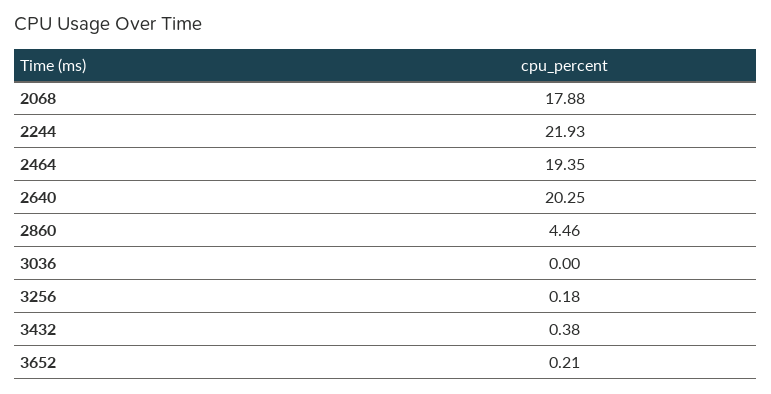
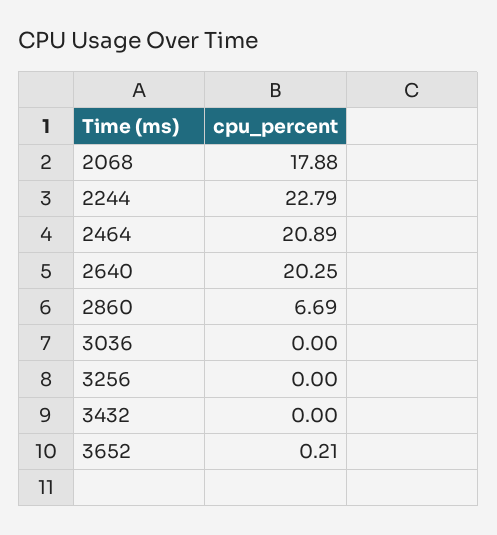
2244: 21.93 -> 22.79
2464: 19.35 -> 20.89
2860: 4.46 -> 6.69
3256: 0.18 -> 0
3432: 0.38 -> 0

